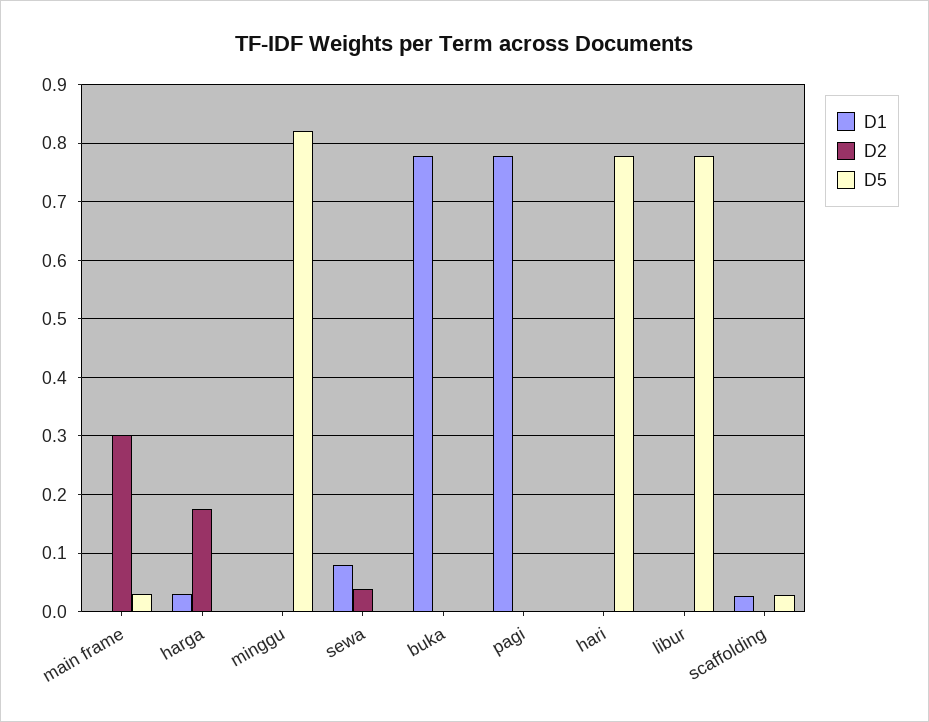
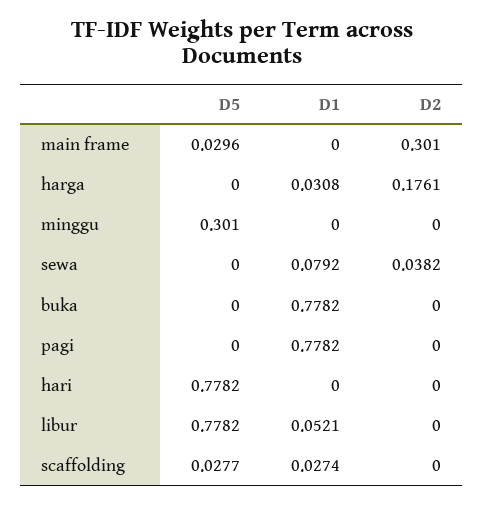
D5, minggu: 0.82 -> 0.301
D1, libur: 0 -> 0.0521

